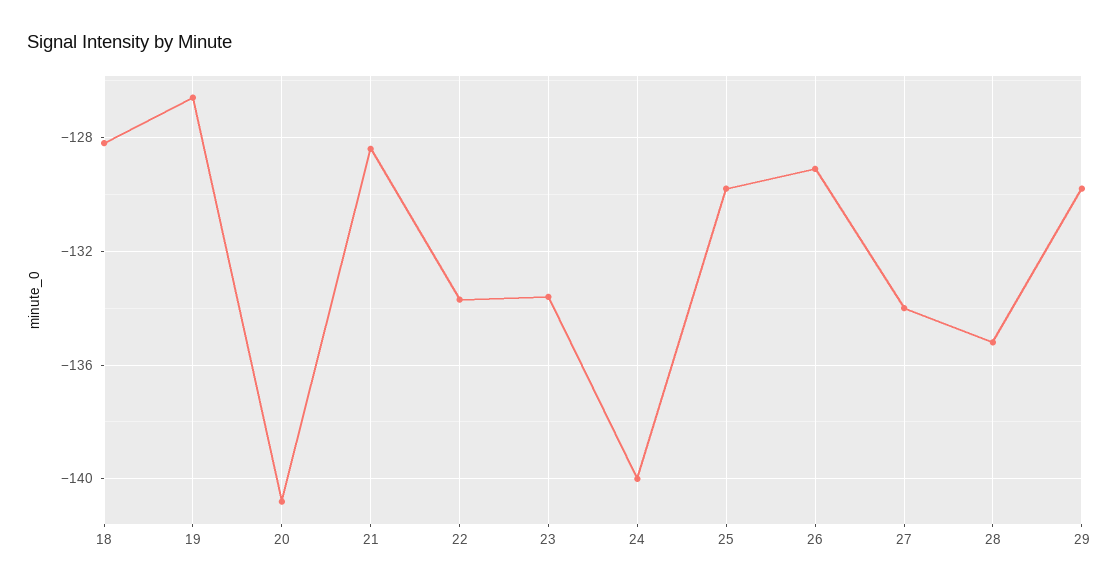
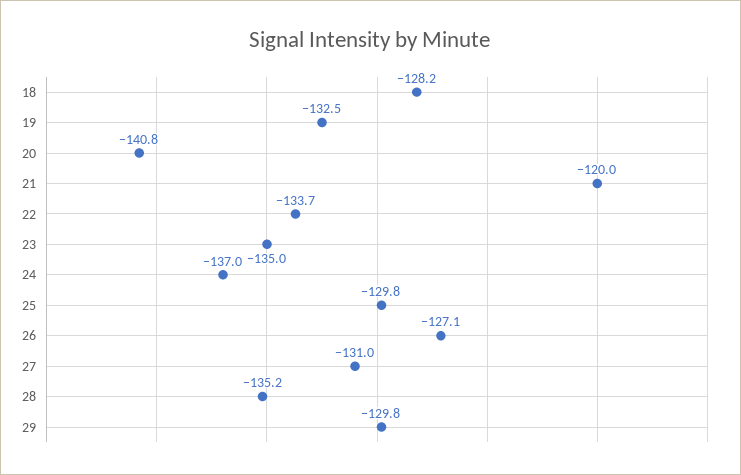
19: -126.5 -> -132.5
21: -128.5 -> -120
23: -133.5 -> -135
24: -140 -> -137
26: -129 -> -127.1
27: -134 -> -131

